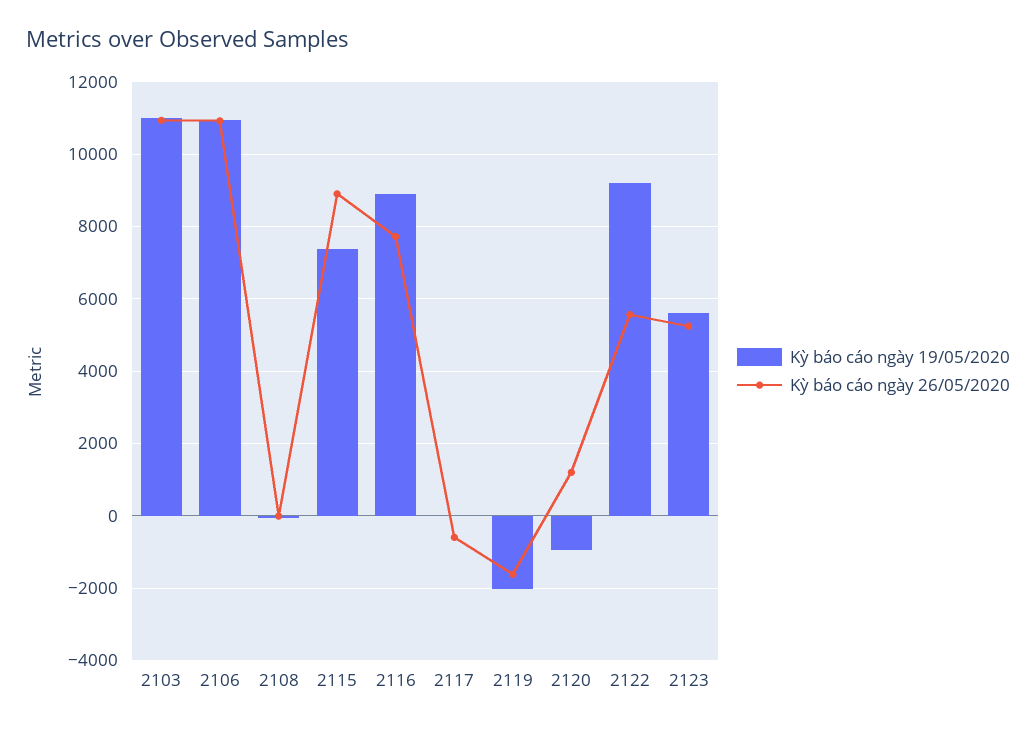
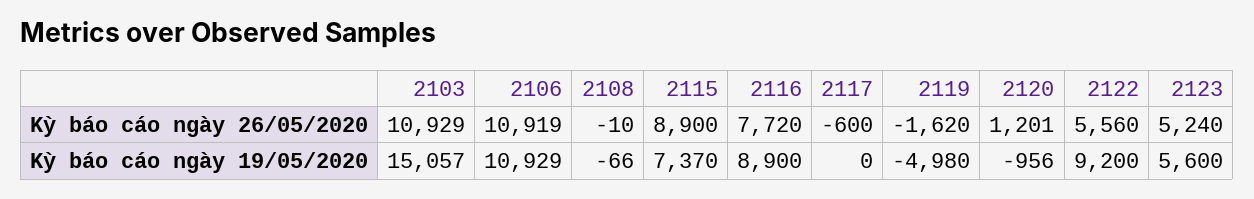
Kỳ báo cáo ngày 19/05/2020, 2103: 11000 -> 15057
Kỳ báo cáo ngày 19/05/2020, 2119: -2000 -> -4980

